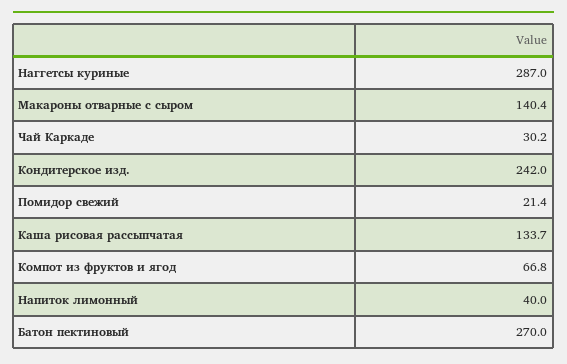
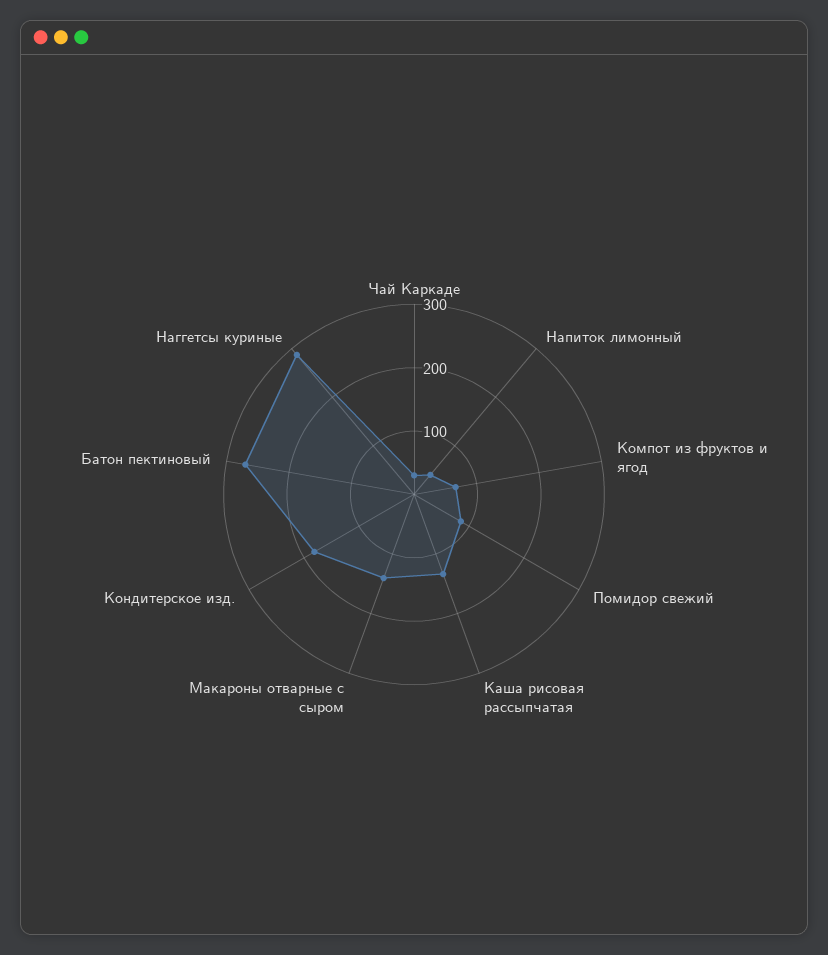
Кондитерское изд.: 242 -> 180
Помидор свежий: 21.4 -> 80

